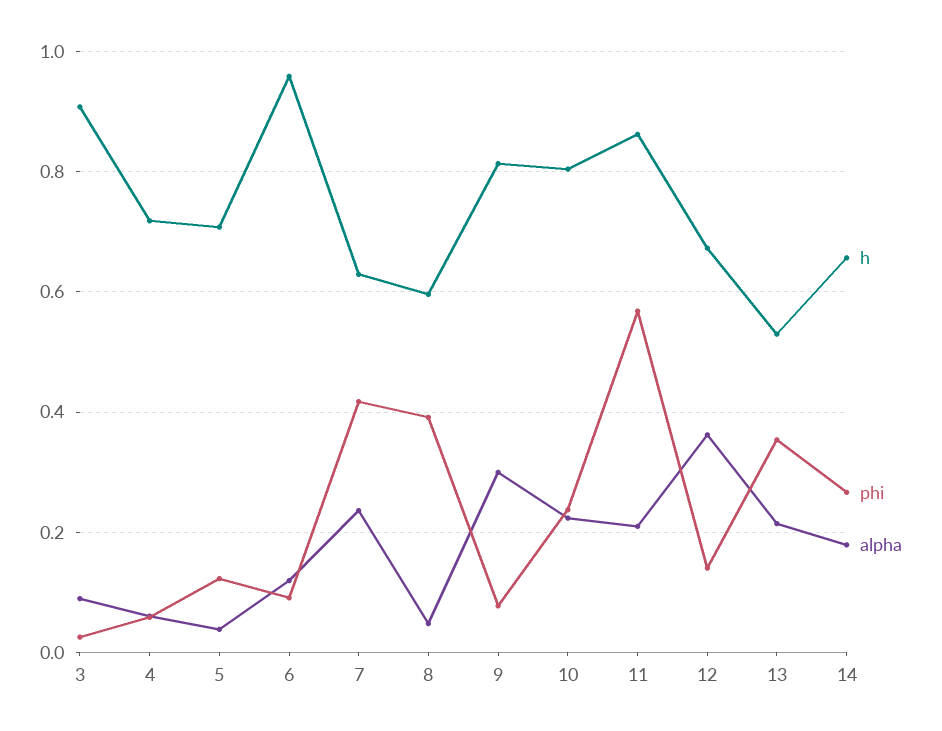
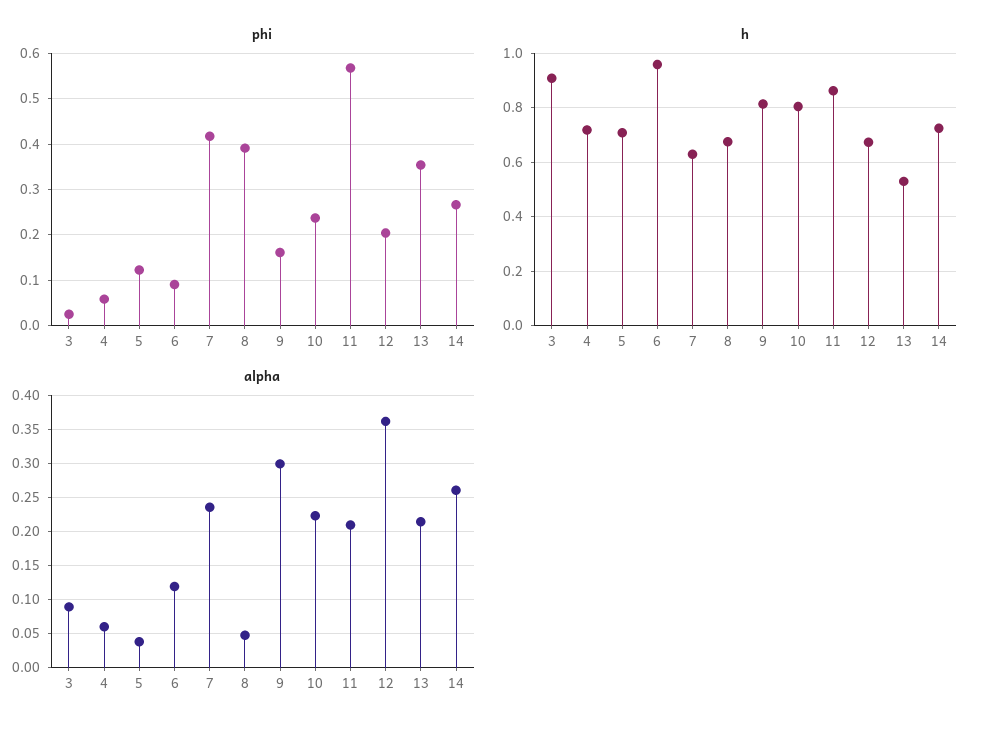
h, 8: 0.6 -> 0.675
phi, 9: 0.08 -> 0.16
phi, 12: 0.14 -> 0.2
h, 14: 0.66 -> 0.725
alpha, 14: 0.18 -> 0.26

